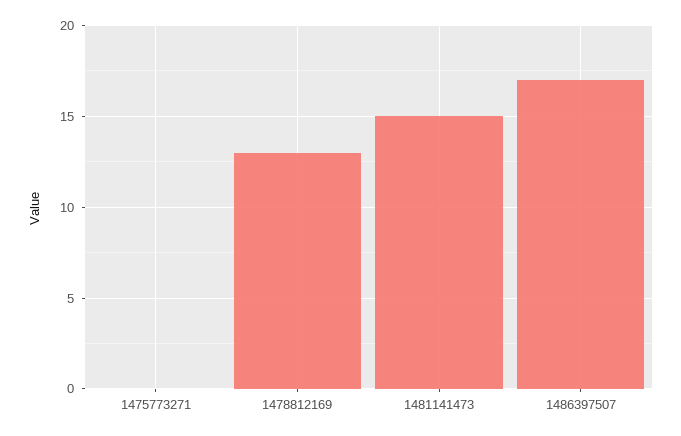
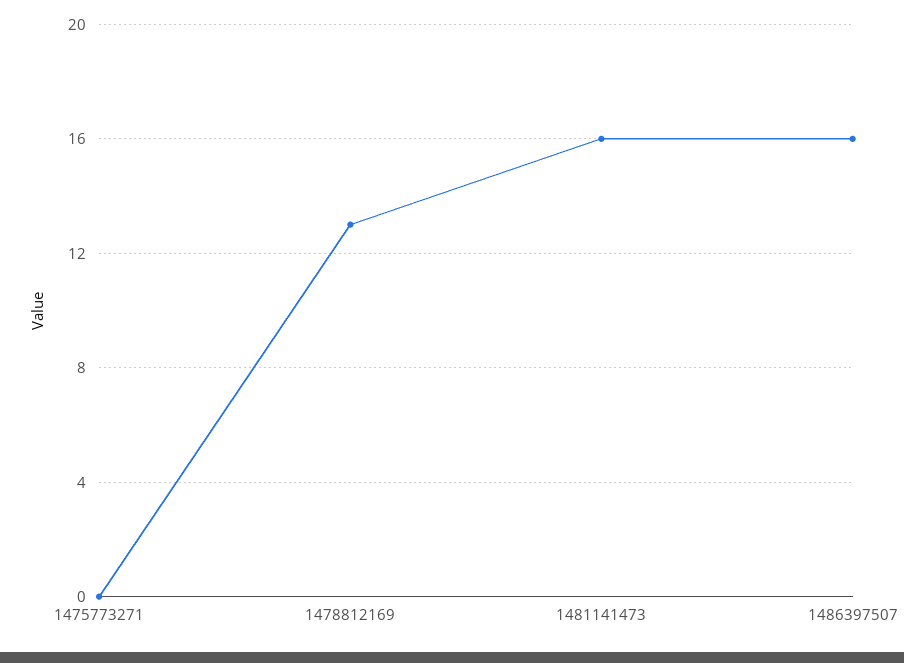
1481141473: 15 -> 16
1486397507: 17 -> 16

